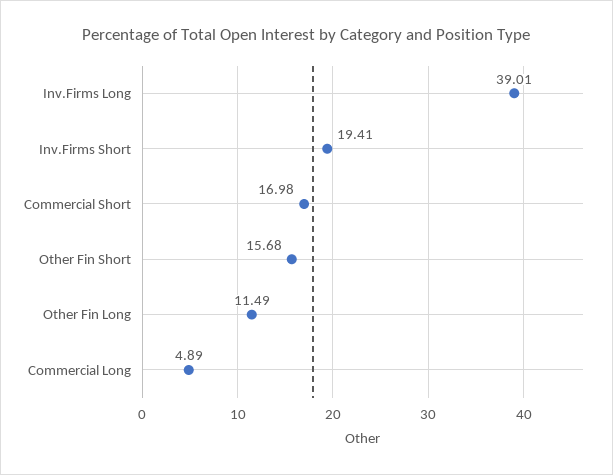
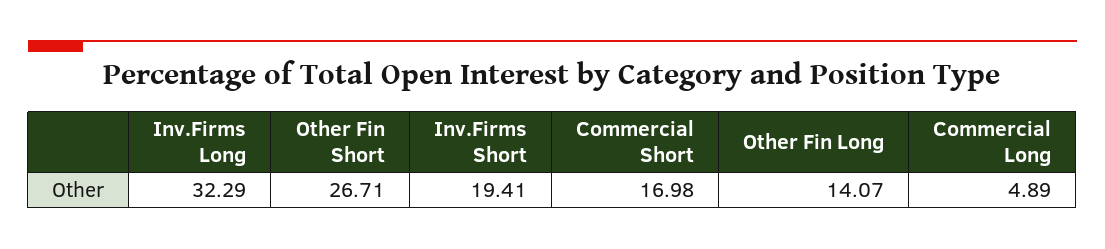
Inv.Firms Long: 39.01 -> 32.29
Other Fin Short: 15.68 -> 26.71
Other Fin Long: 11.49 -> 14.07

